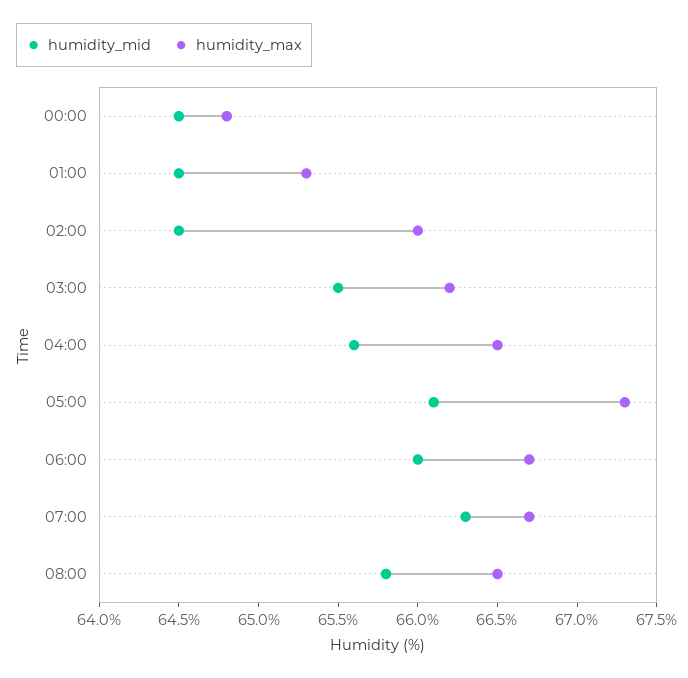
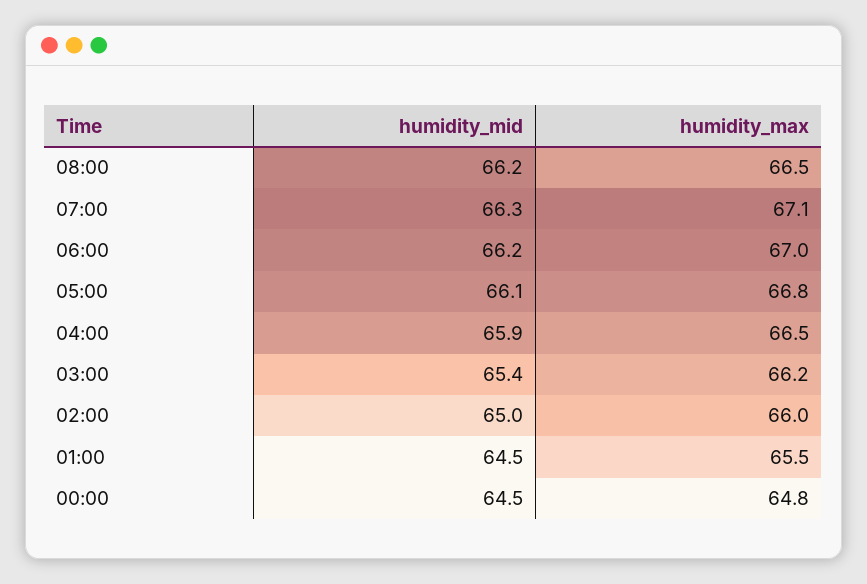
humidity_max, 01:00: 65.3 -> 65.5
humidity_mid, 02:00: 64.5 -> 65
humidity_mid, 03:00: 65.5 -> 65.4
humidity_mid, 04:00: 65.6 -> 65.9
humidity_max, 05:00: 67.3 -> 66.8
humidity_mid, 06:00: 66 -> 66.2
humidity_max, 06:00: 66.7 -> 67
humidity_max, 07:00: 66.7 -> 67.1
humidity_mid, 08:00: 65.8 -> 66.2

